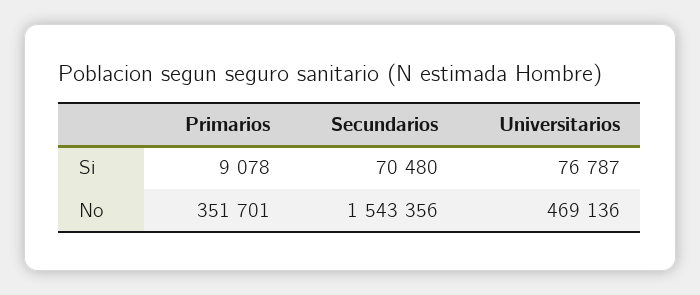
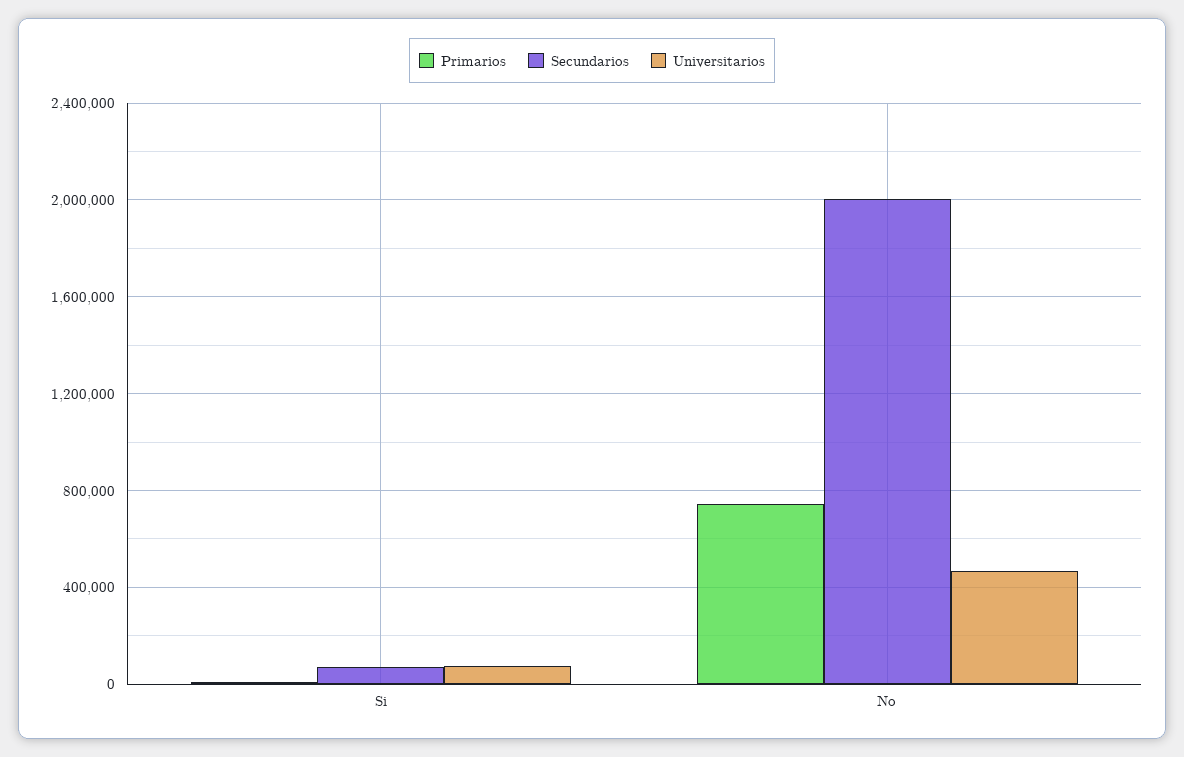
Primarios, No: 351701 -> 750000
Secundarios, No: 1543356 -> 2000000

